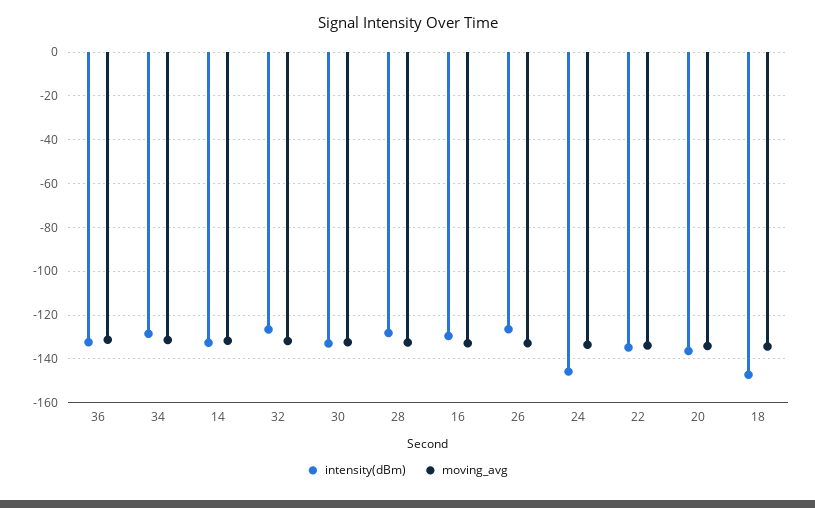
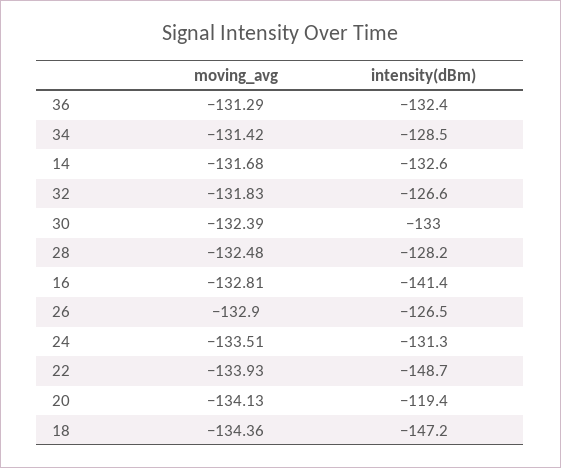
intensity(dBm), 16: -130 -> -141.4
intensity(dBm), 24: -145 -> -131.3
intensity(dBm), 22: -135 -> -148.7
intensity(dBm), 20: -135 -> -119.4

